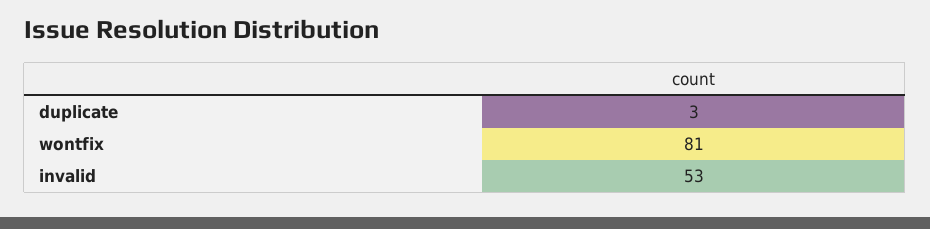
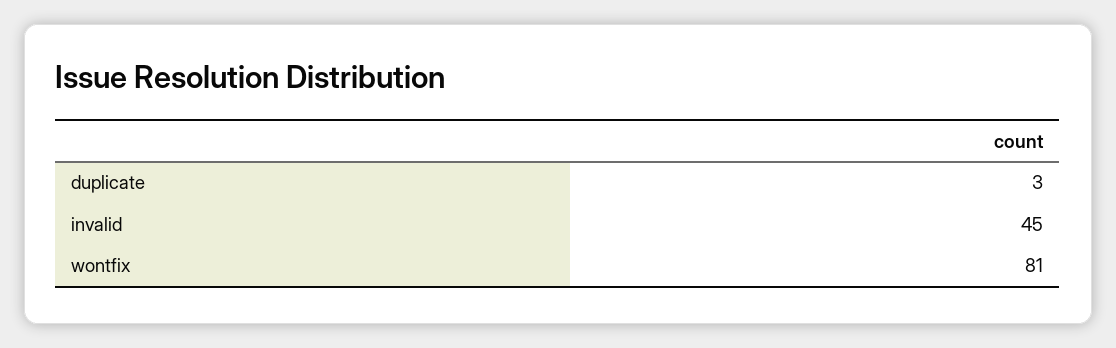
invalid: 53 -> 45

